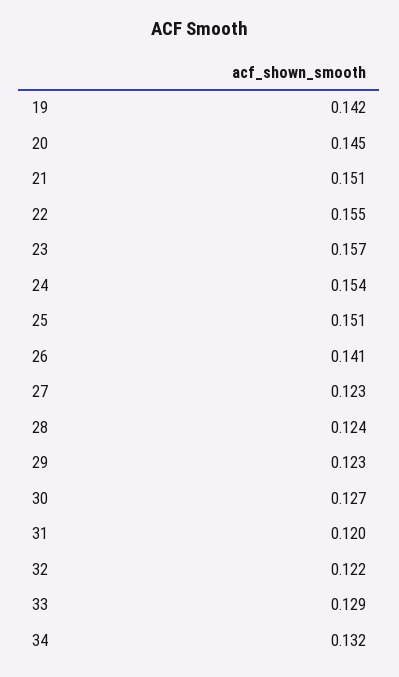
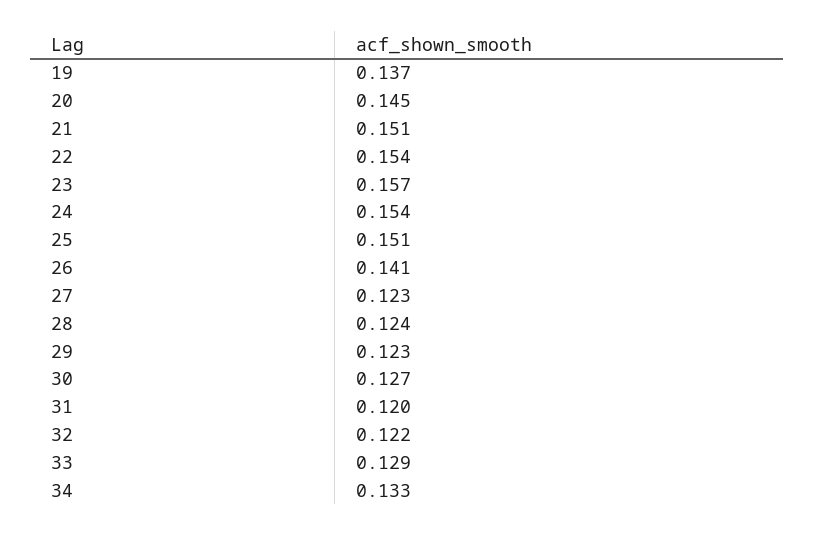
19: 0.142 -> 0.137
22: 0.155 -> 0.154
34: 0.132 -> 0.133

